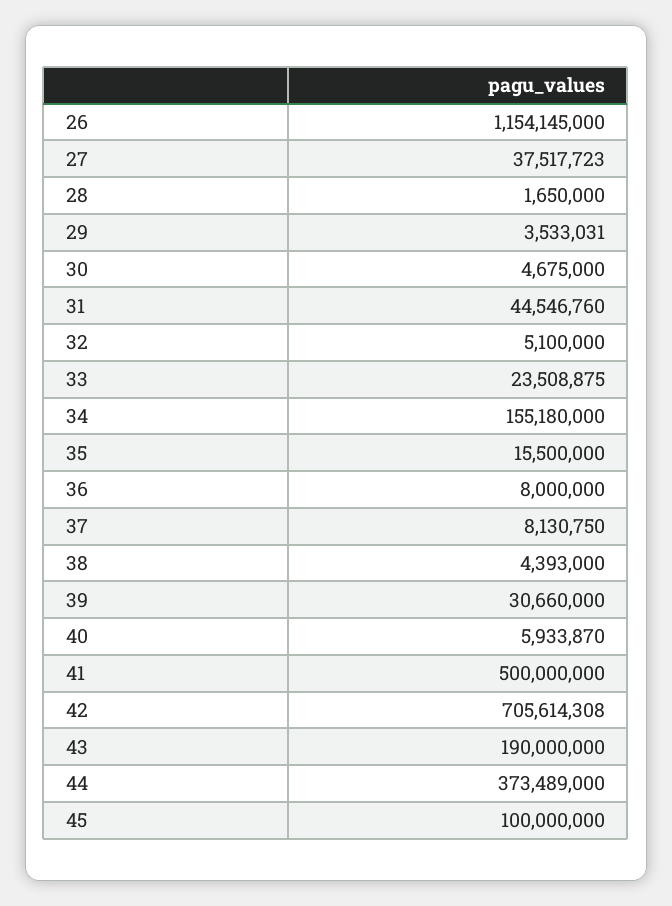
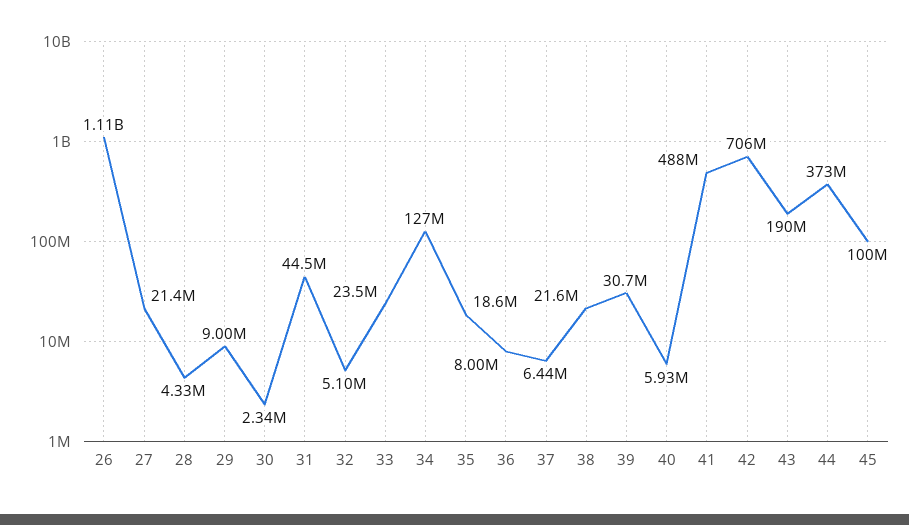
26: 1154145000 -> 1110000000
27: 37517723 -> 21400000
28: 1650000 -> 4330000
29: 3533031 -> 9000000
30: 4675000 -> 2340000
34: 155180000 -> 127000000
35: 15500000 -> 18600000
37: 8130750 -> 6440000
38: 4393000 -> 21600000
41: 500000000 -> 488000000

